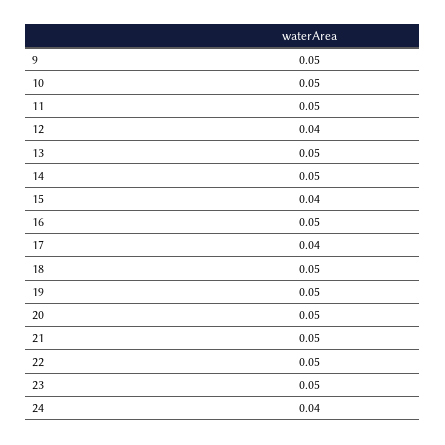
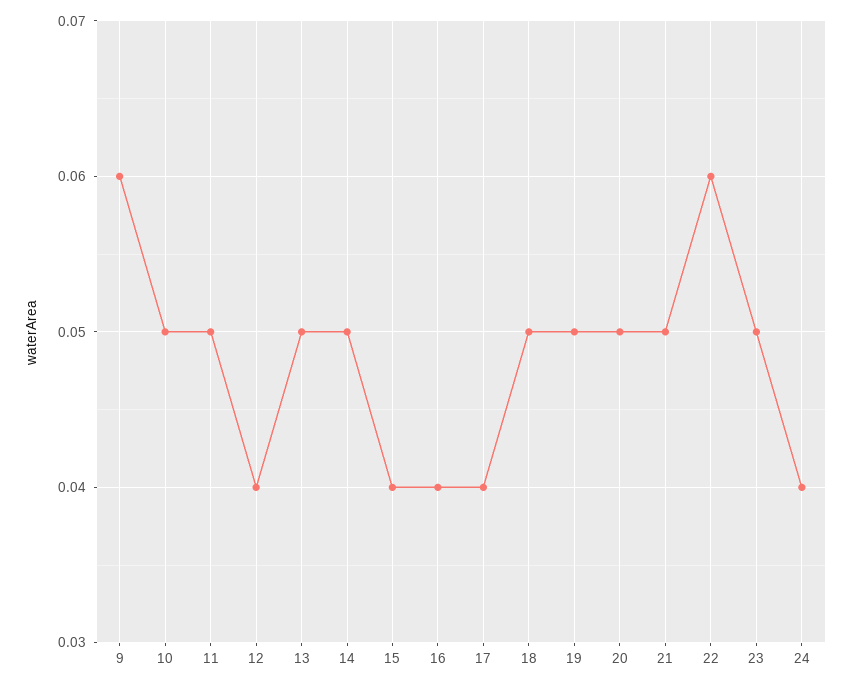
9: 0.05 -> 0.06
16: 0.05 -> 0.04
22: 0.05 -> 0.06

